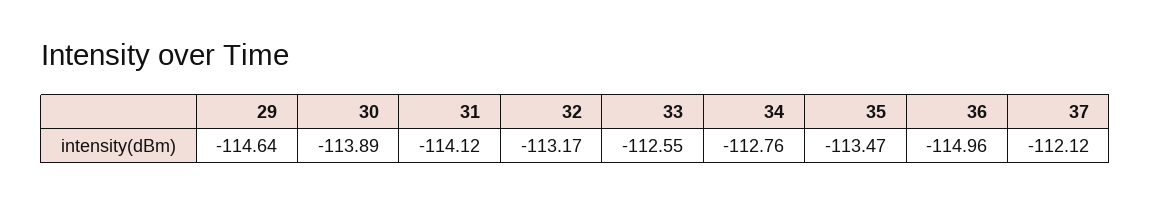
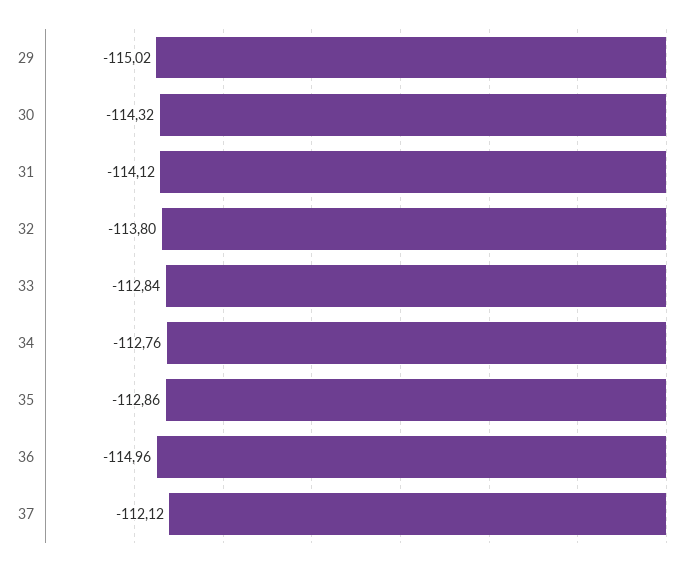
29: -114.64 -> -115.02
30: -113.89 -> -114.32
32: -113.17 -> -113.8
33: -112.55 -> -112.84
35: -113.47 -> -112.86

